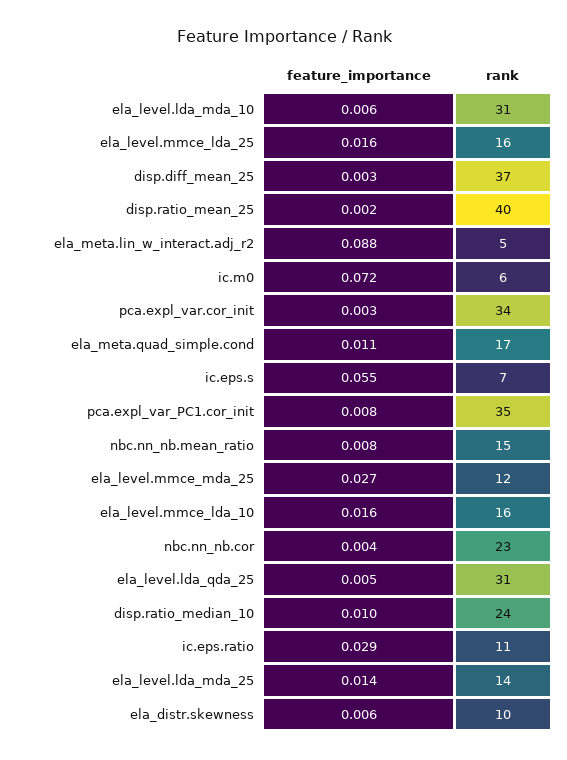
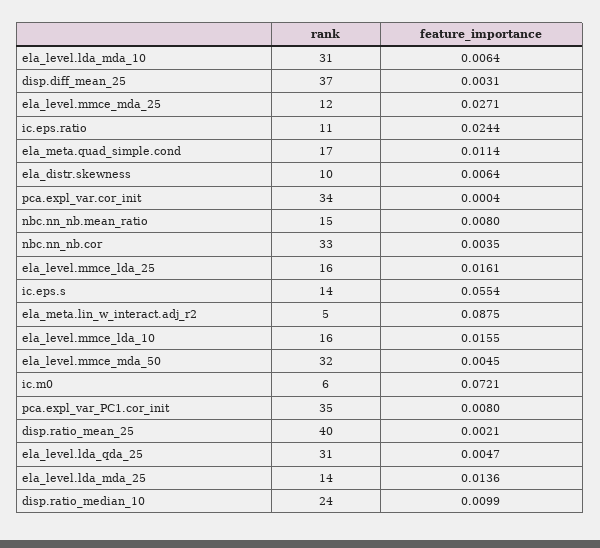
feature_importance, pca.expl_var.cor_init: 0.003 -> 0.0004
rank, ic.eps.s: 7 -> 14
rank, nbc.nn_nb.cor: 23 -> 33
feature_importance, ic.eps.ratio: 0.029 -> 0.0244
rank, ela_level.mmce_mda_50: none -> 32
feature_importance, ela_level.mmce_mda_50: none -> 0.0045

